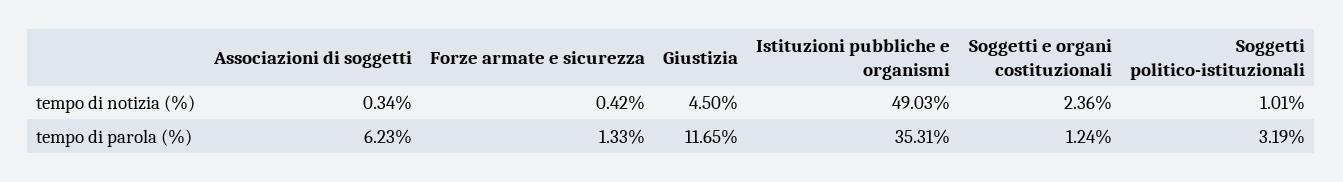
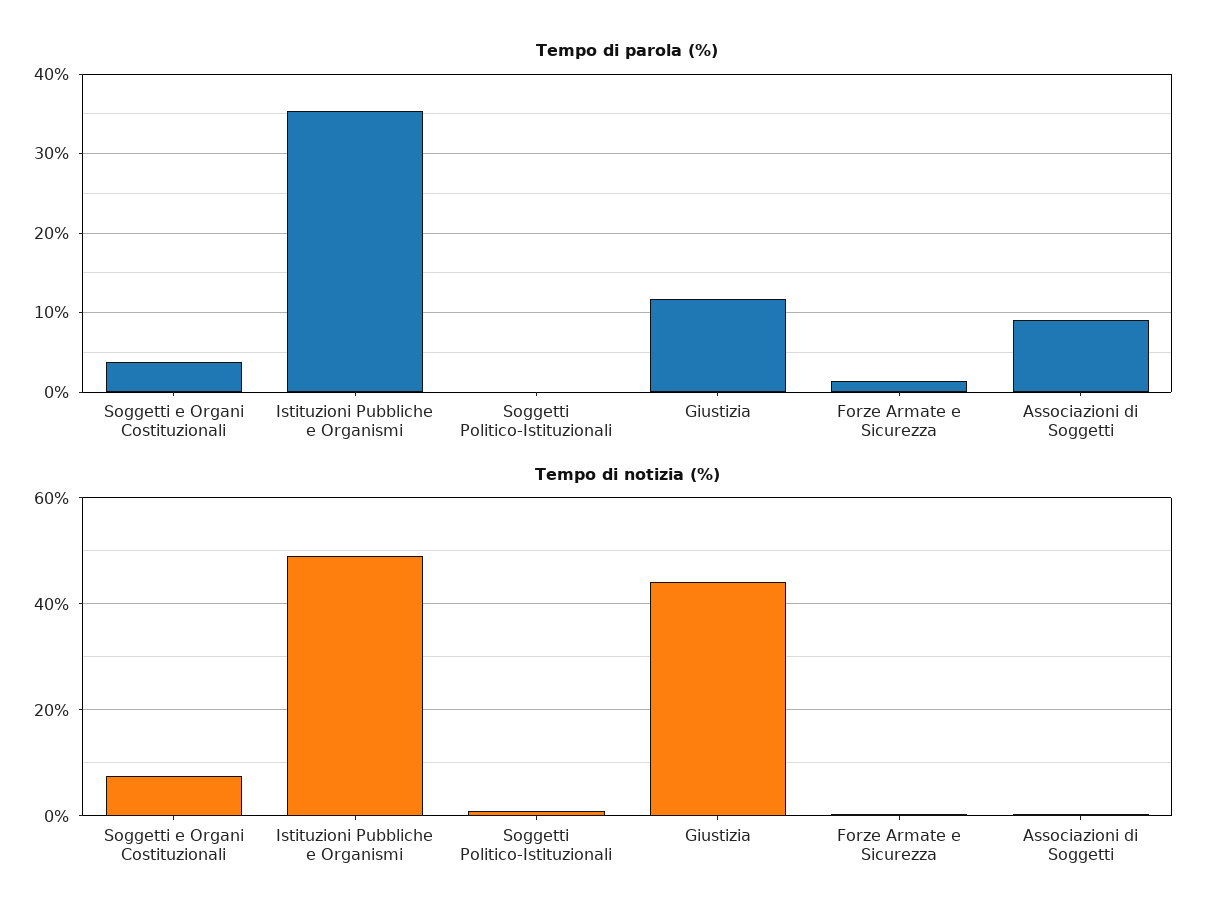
tempo di notizia (%), Giustizia: 4.5 -> 44
tempo di notizia (%), Soggetti e organi costituzionali: 2.36 -> 8
tempo di parola (%), Associazioni di soggetti: 6.23 -> 9
tempo di parola (%), Soggetti e organi costituzionali: 1.24 -> 4
tempo di parola (%), Soggetti politico-istituzionali: 3.19 -> 0

